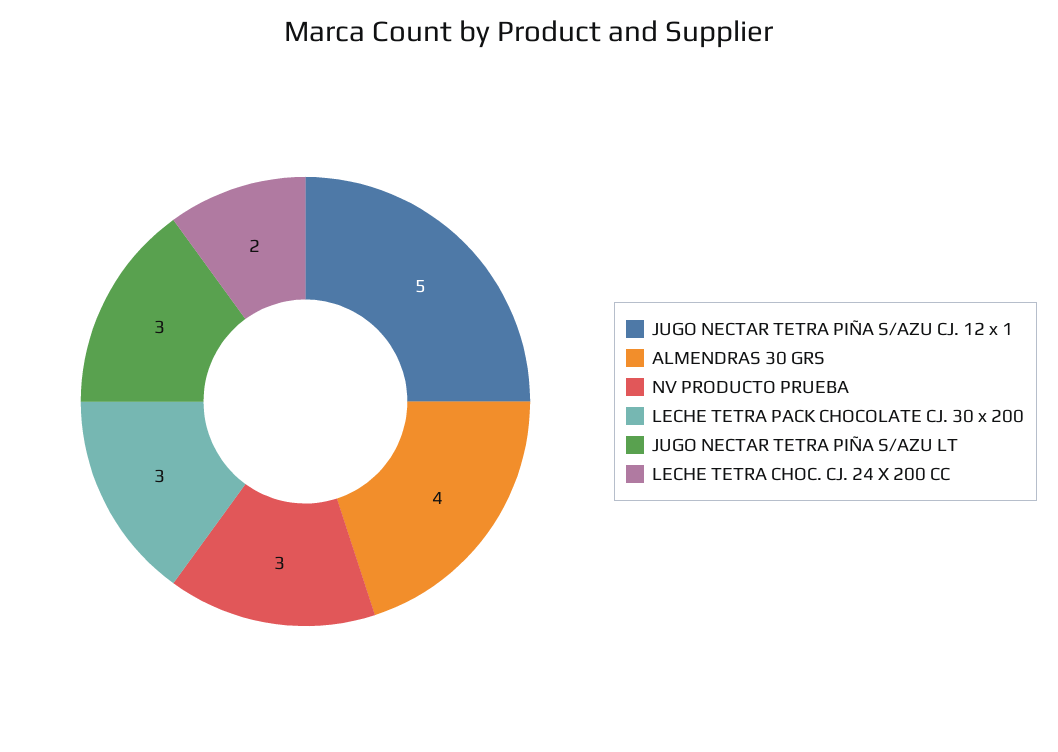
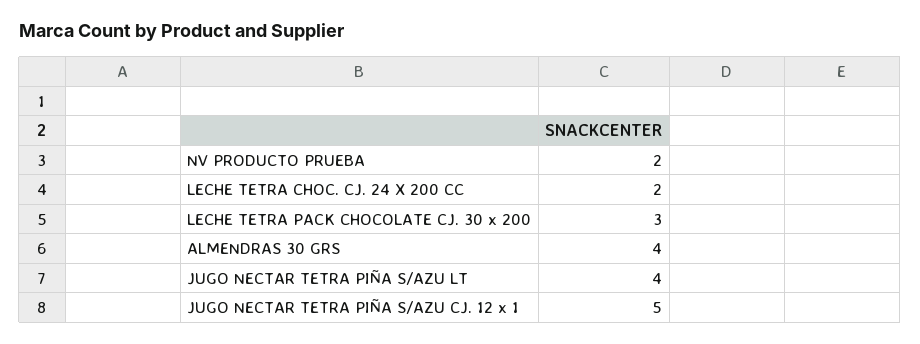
NV PRODUCTO PRUEBA: 3 -> 2
JUGO NECTAR TETRA PIÑA S/AZU LT: 3 -> 4

